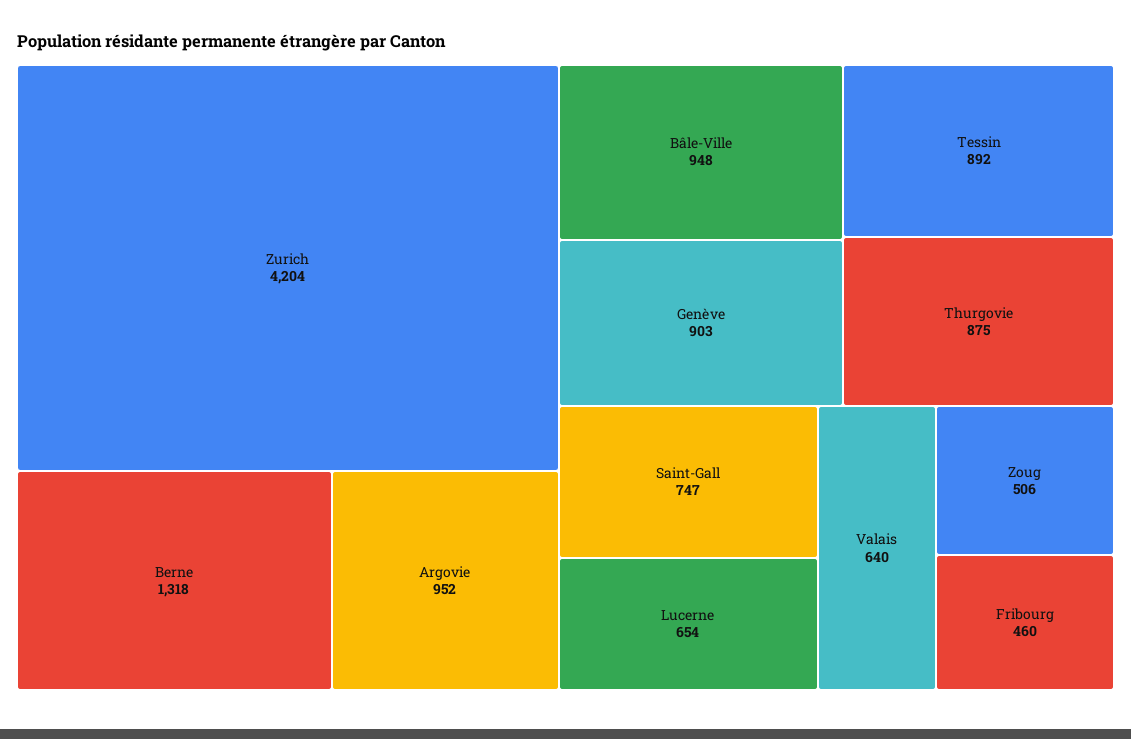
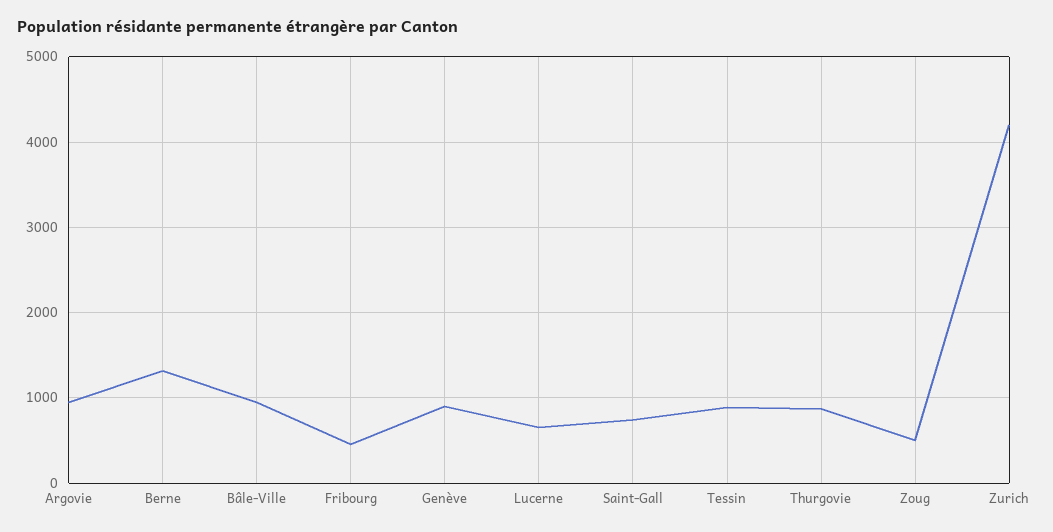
Valais: 640 -> none

